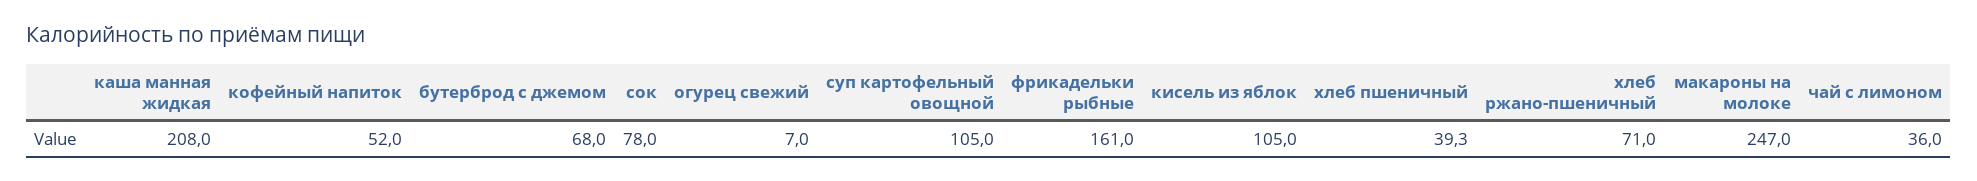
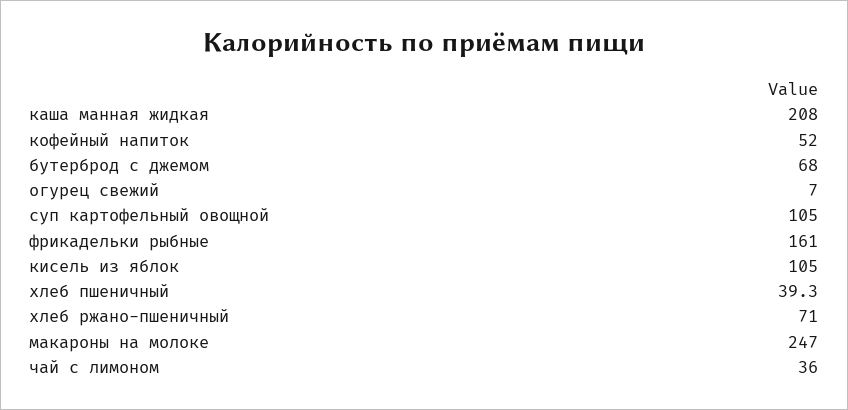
сок: 78 -> none

